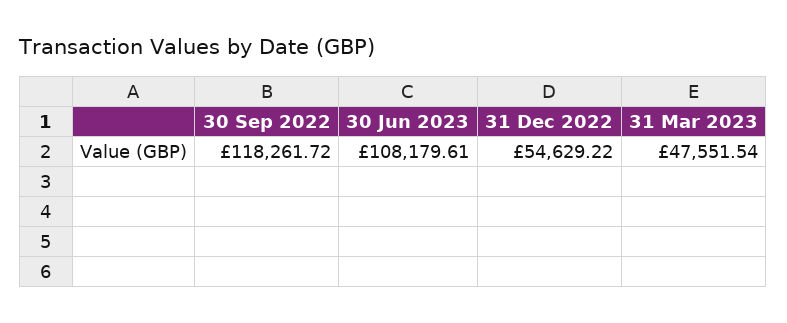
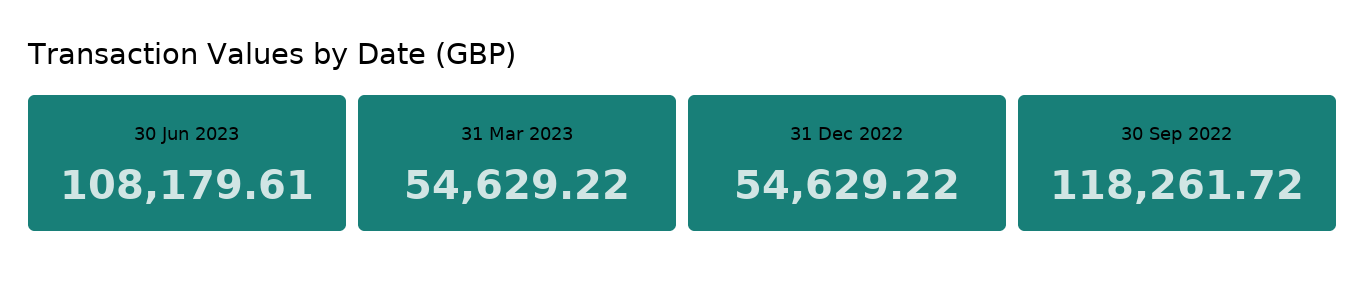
31 Mar 2023: 47551.54 -> 54629.22

